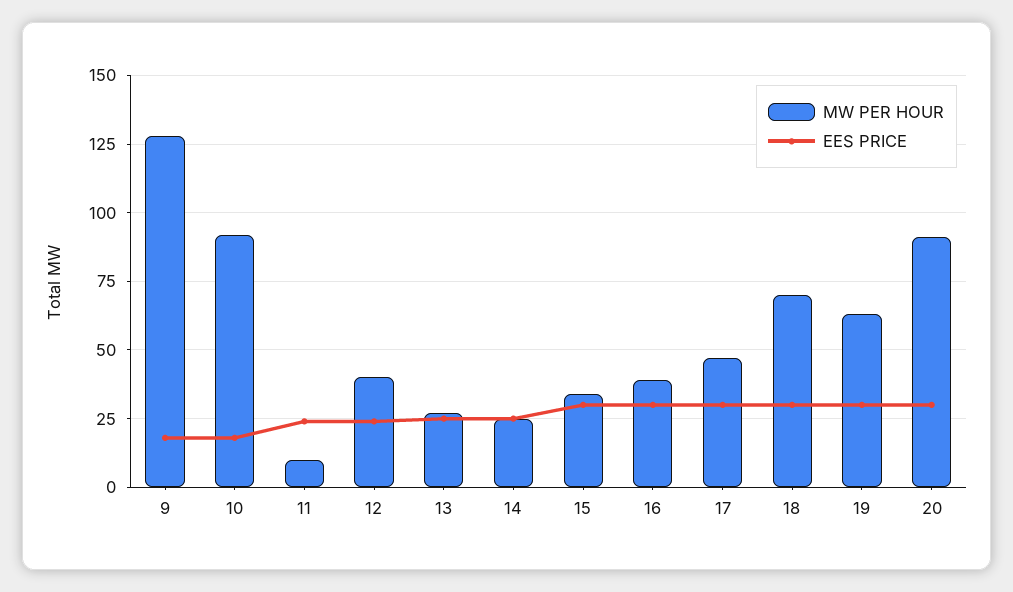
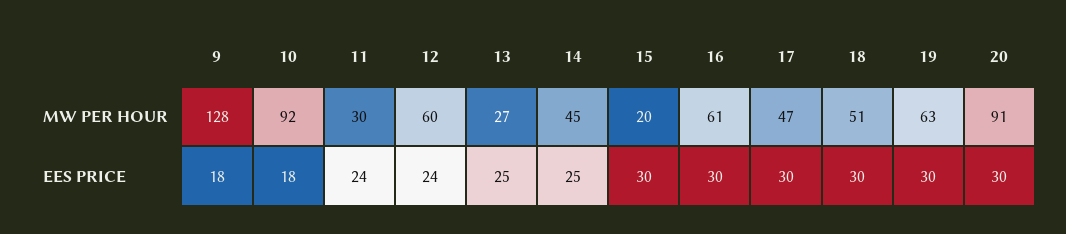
MW PER HOUR, 11: 10 -> 30
MW PER HOUR, 12: 40 -> 60
MW PER HOUR, 14: 25 -> 45
MW PER HOUR, 15: 35 -> 20
MW PER HOUR, 16: 40 -> 61
MW PER HOUR, 18: 70 -> 51

